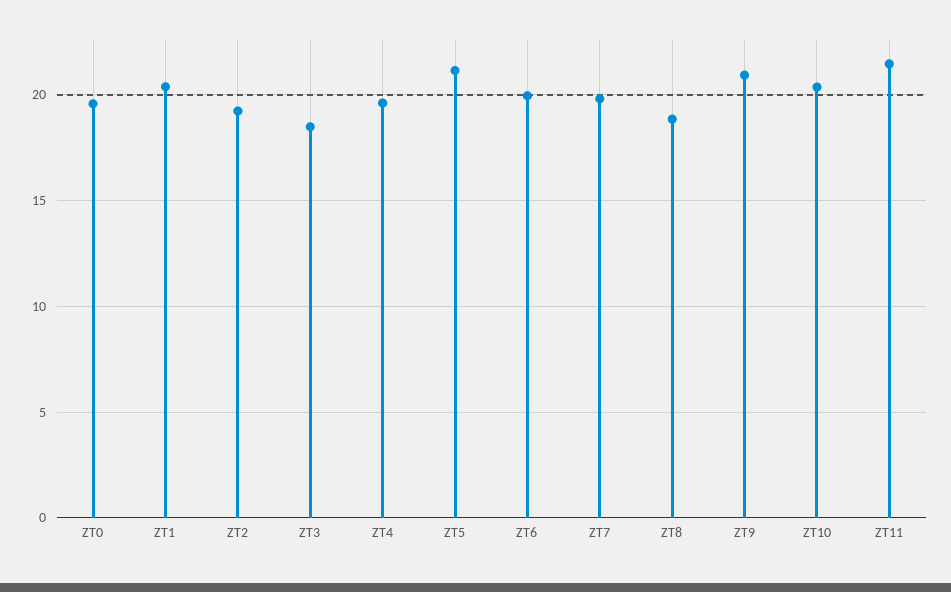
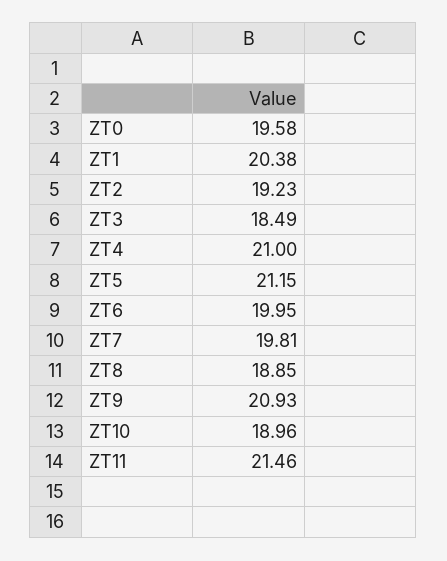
ZT4: 19.5 -> 21
ZT10: 20.5 -> 18.96

